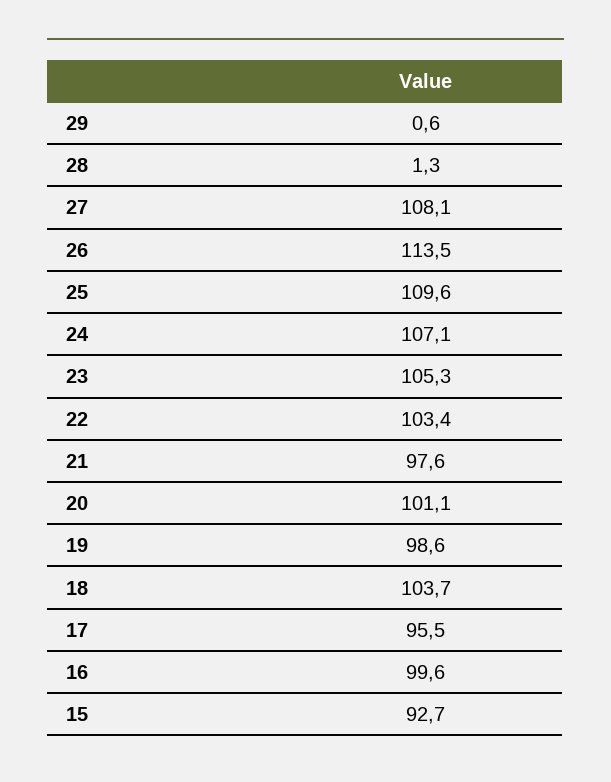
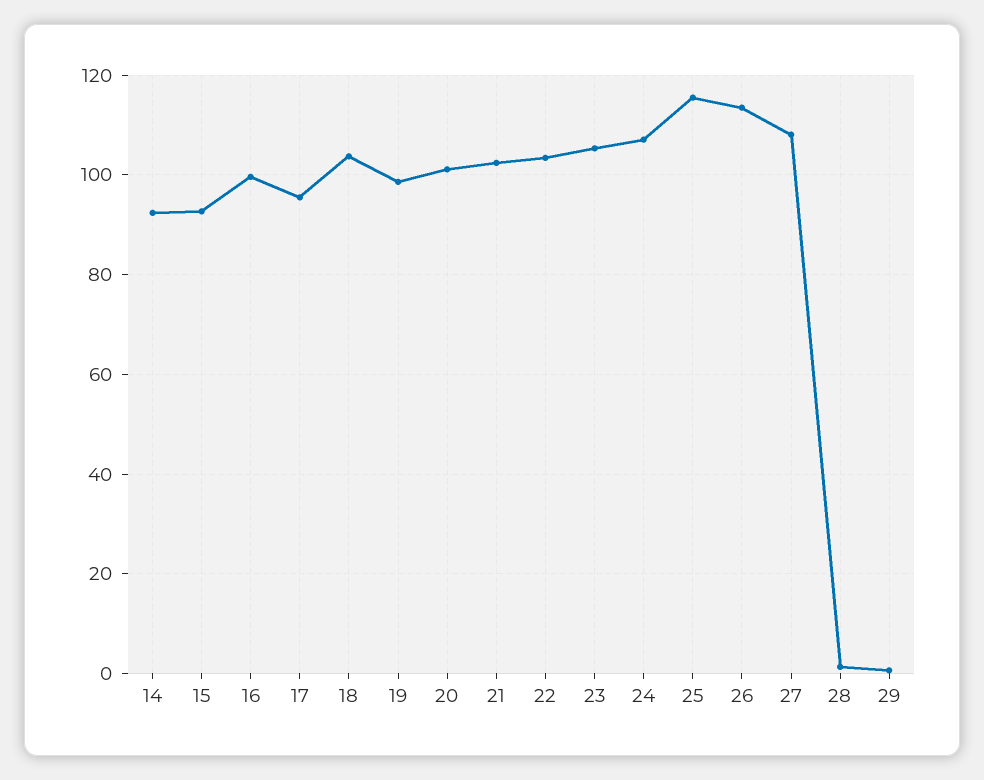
25: 109.6 -> 116
21: 97.6 -> 102
14: none -> 92

